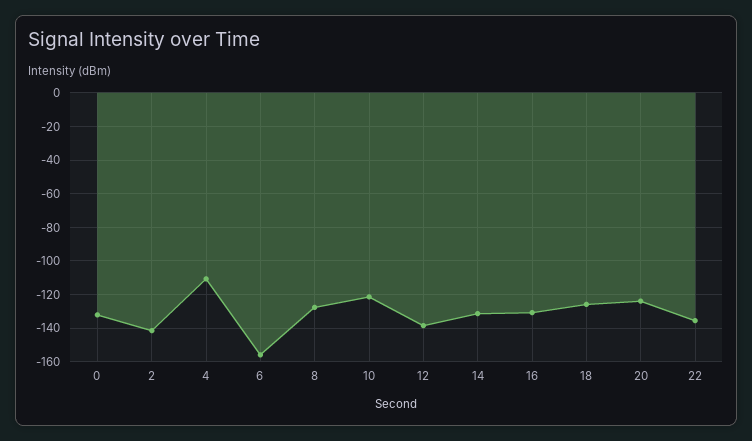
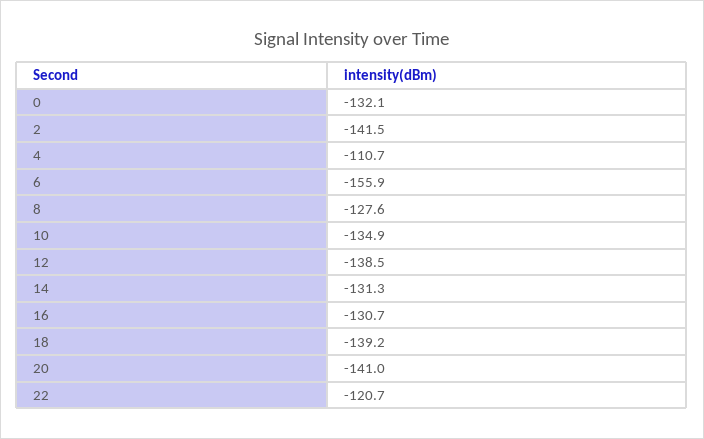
10: -120 -> -134.9
18: -125 -> -139.2
20: -125 -> -141
22: -135 -> -120.7

